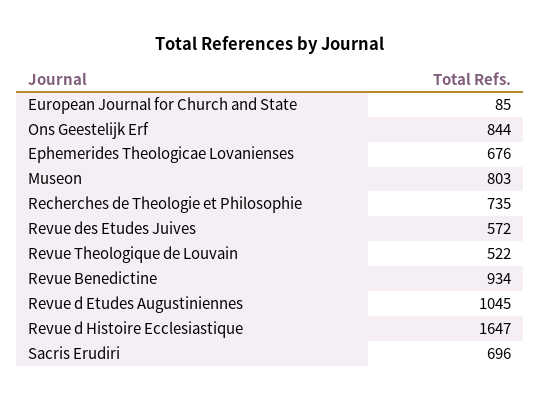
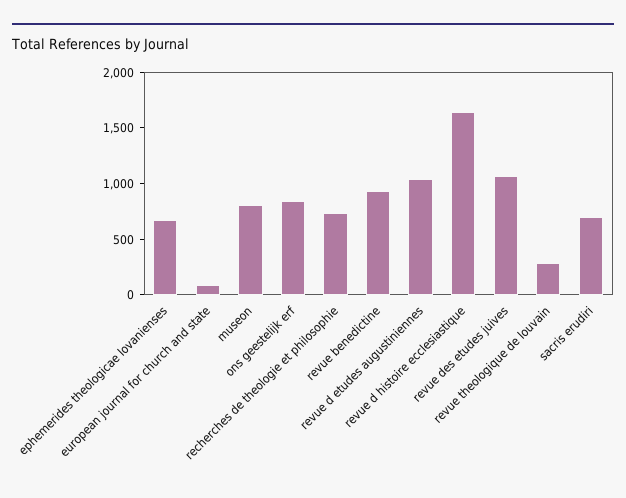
Revue des Etudes Juives: 572 -> 1100
Revue Theologique de Louvain: 522 -> 300

